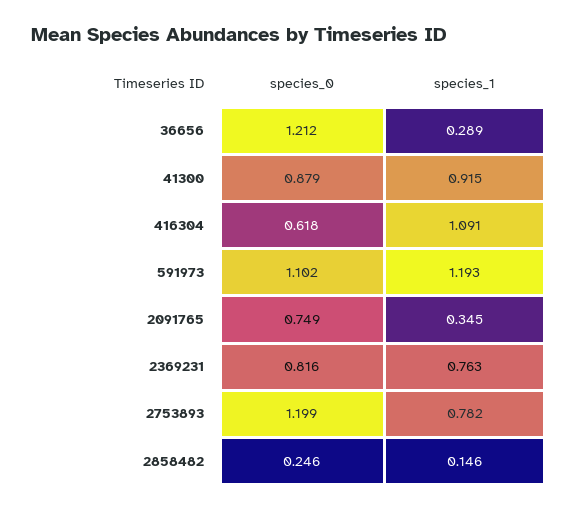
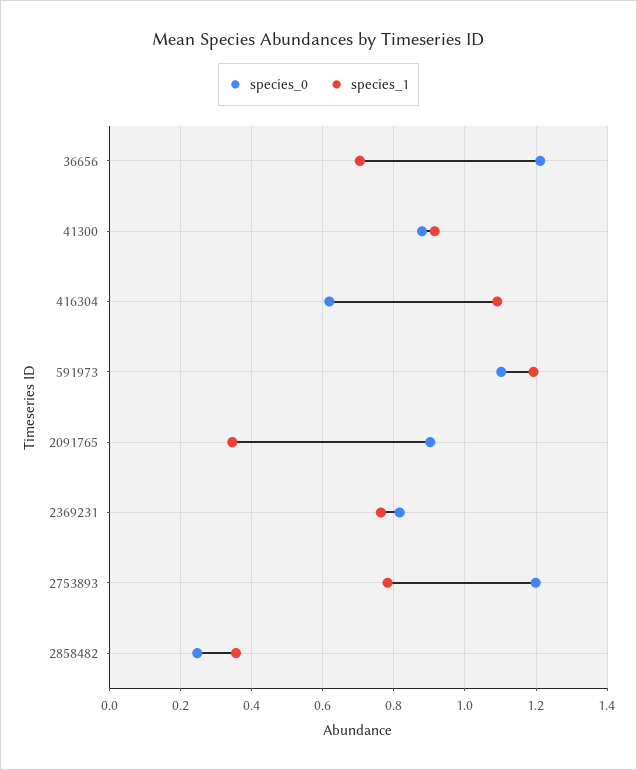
species_1, 36656: 0.289 -> 0.7
species_0, 2091765: 0.749 -> 0.9
species_1, 2858482: 0.146 -> 0.36

